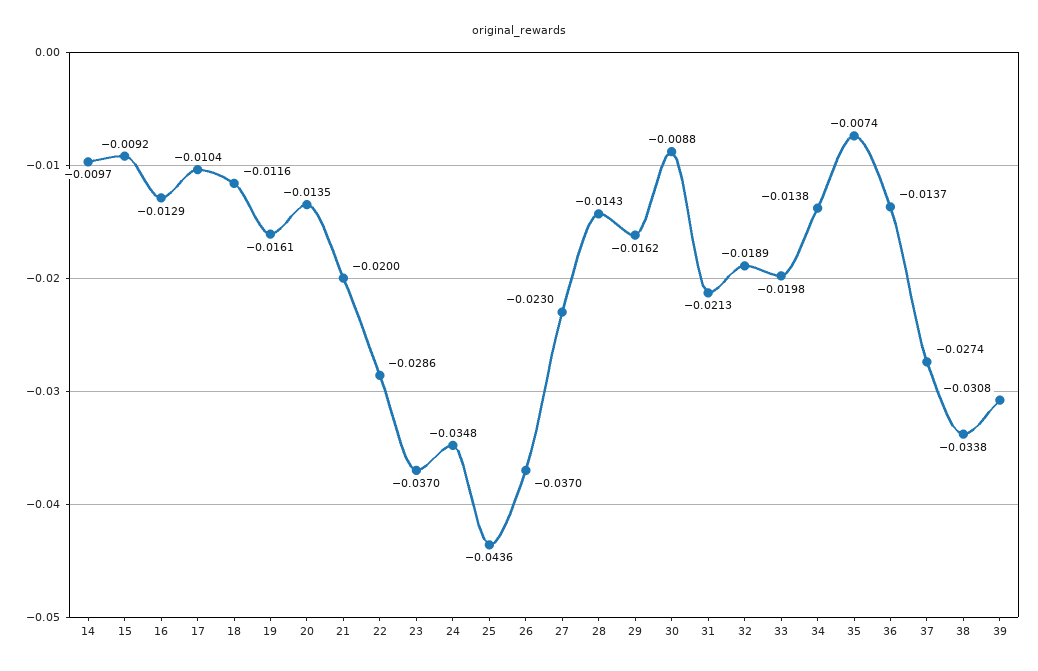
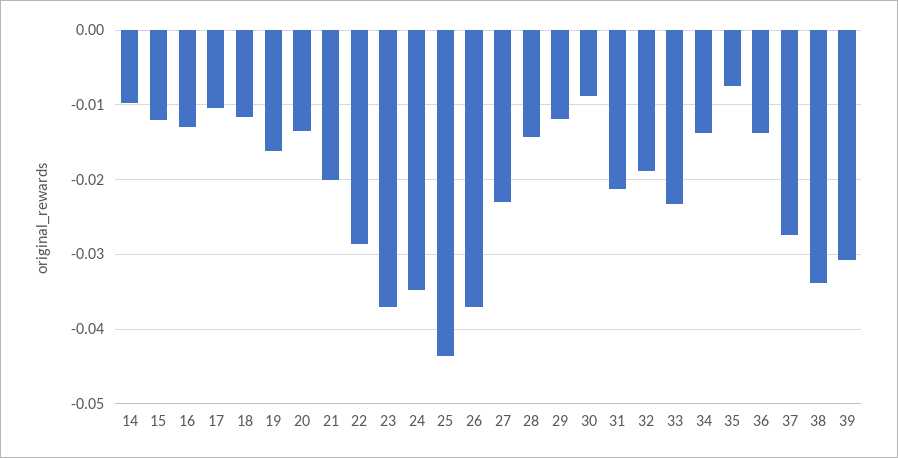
15: -0.0092 -> -0.012
29: -0.0162 -> -0.012
33: -0.0198 -> -0.023

